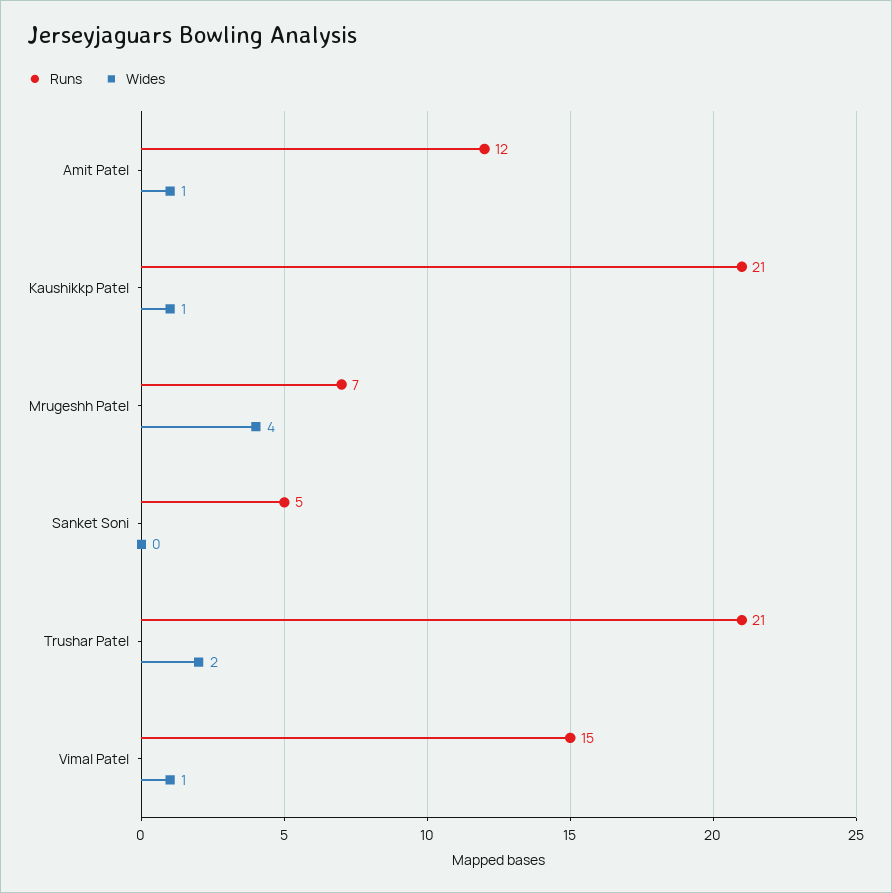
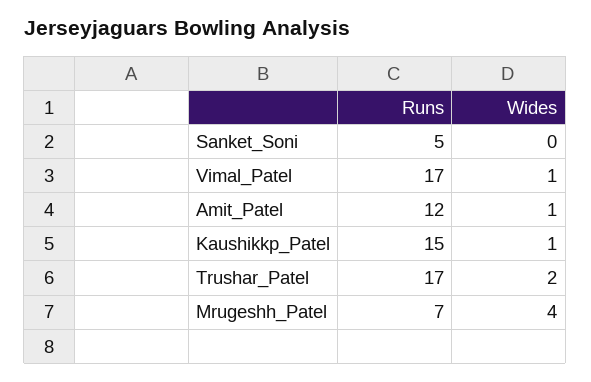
Runs, Kaushikkp Patel: 21 -> 15
Runs, Trushar Patel: 21 -> 17
Runs, Vimal Patel: 15 -> 17

